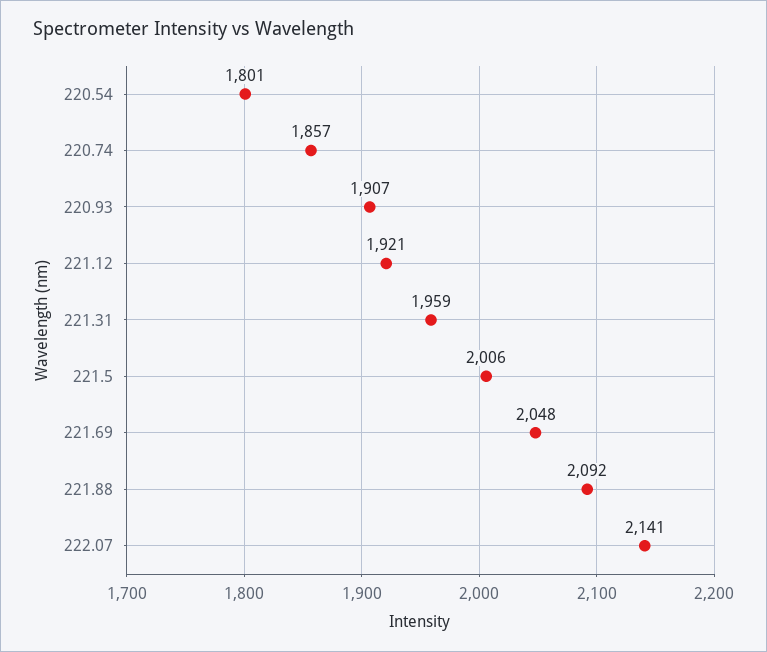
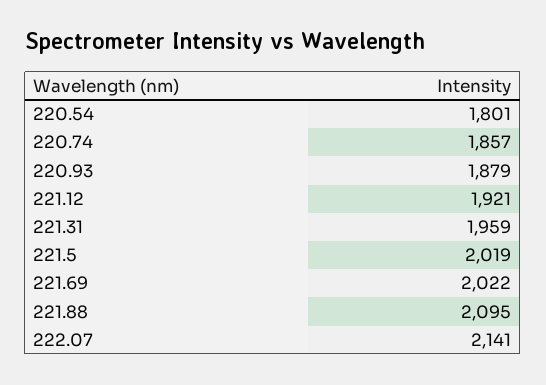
220.93: 1907 -> 1879
221.5: 2006 -> 2019
221.69: 2048 -> 2022
221.88: 2092 -> 2095

